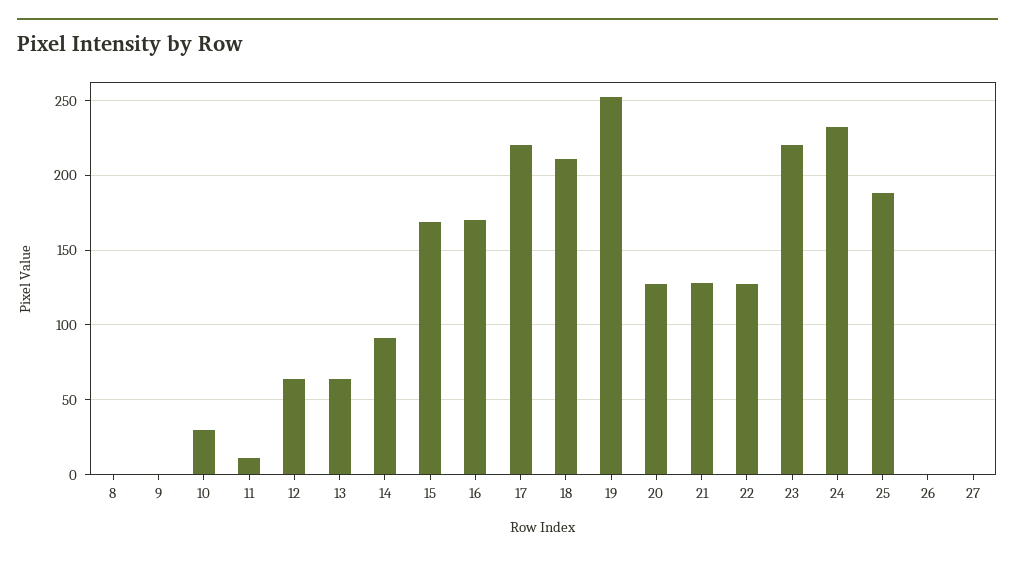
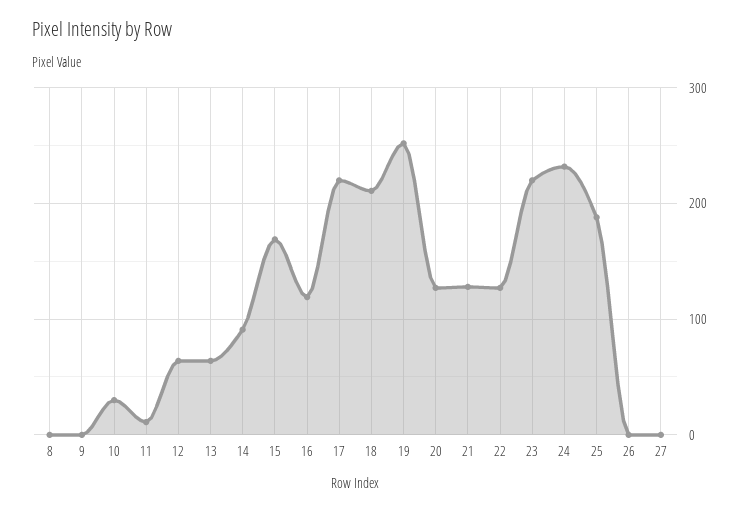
16: 170 -> 120

